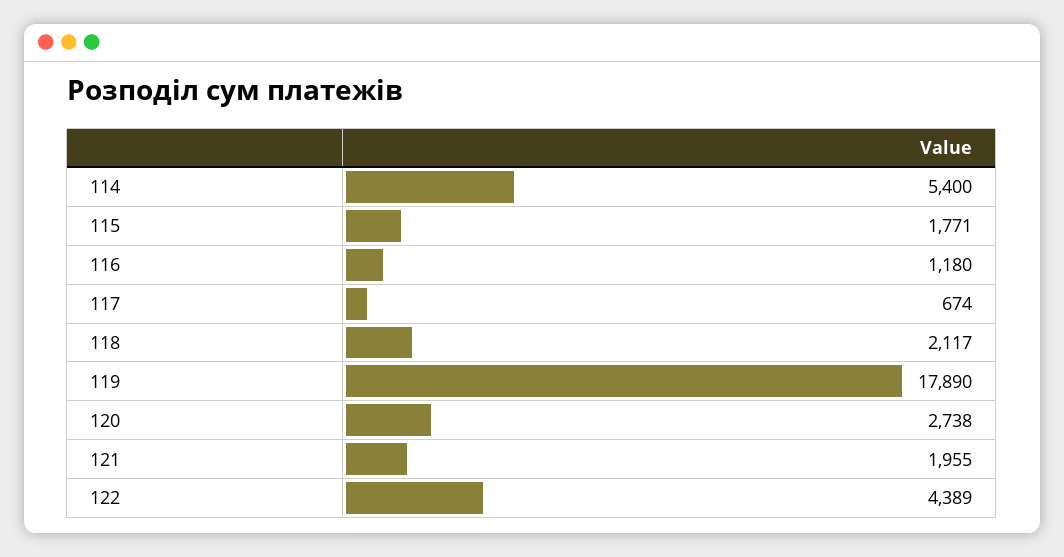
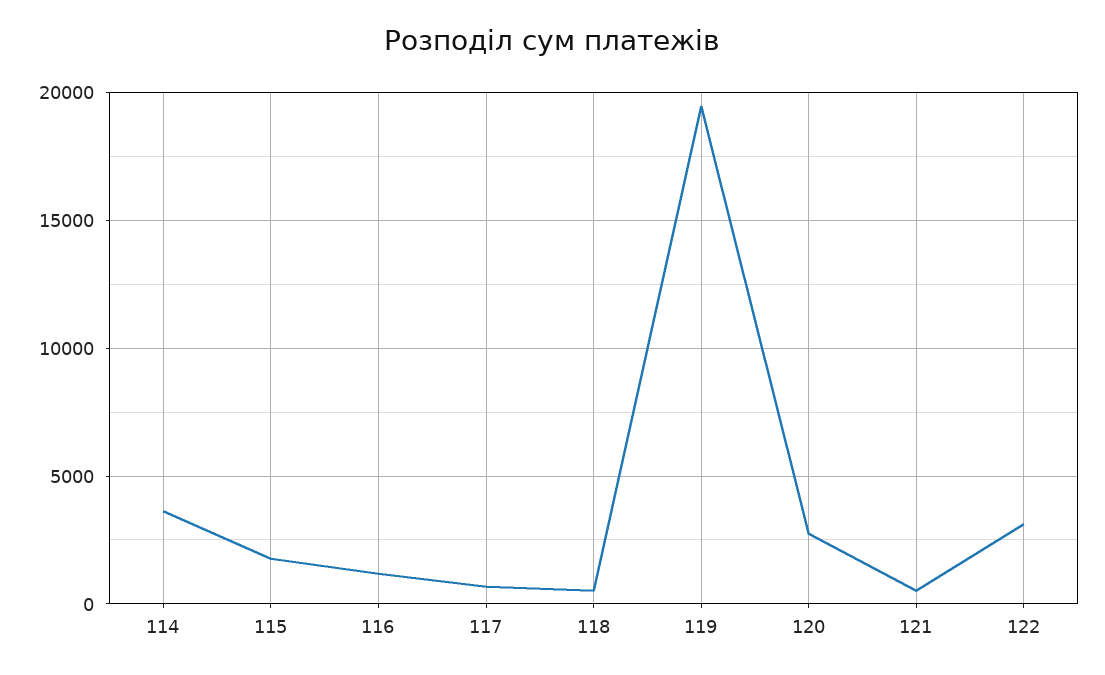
114: 5400 -> 3500
118: 2117 -> 500
119: 17890 -> 19500
121: 1955 -> 500
122: 4389 -> 3000

